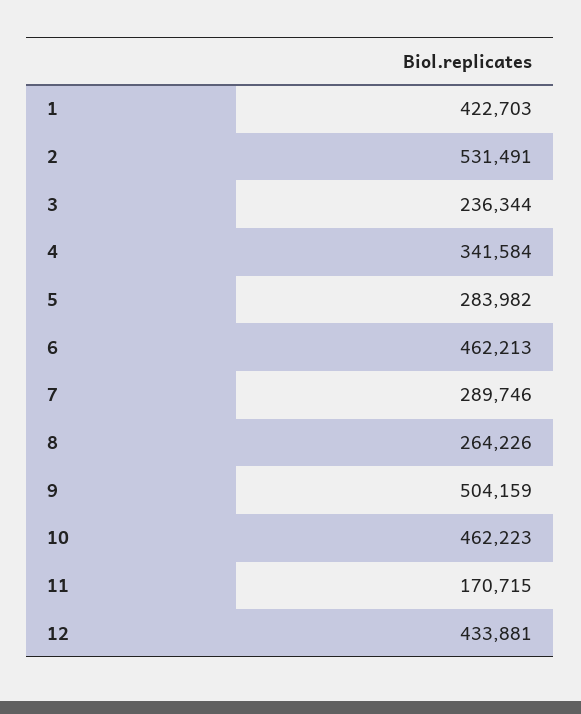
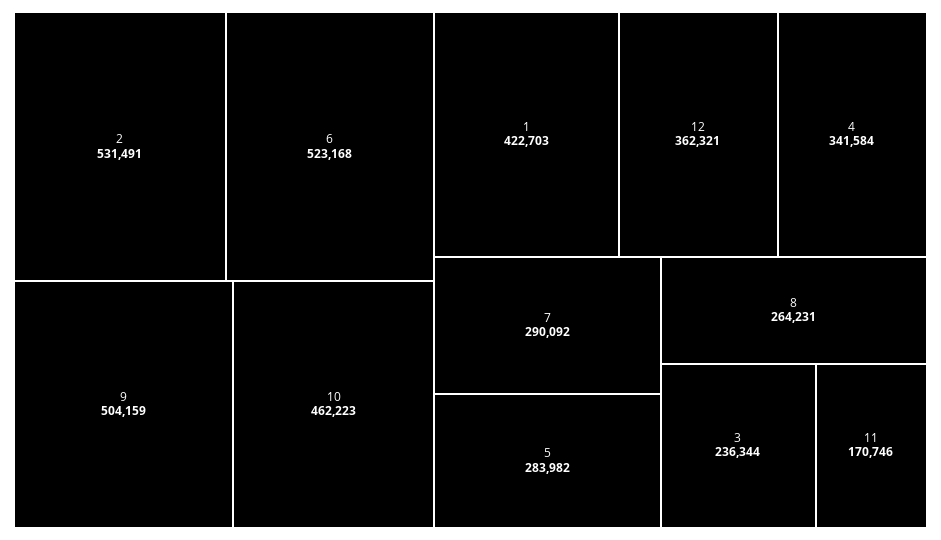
6: 462213 -> 523168
7: 289746 -> 290092
8: 264226 -> 264231
11: 170715 -> 170746
12: 433881 -> 362321

